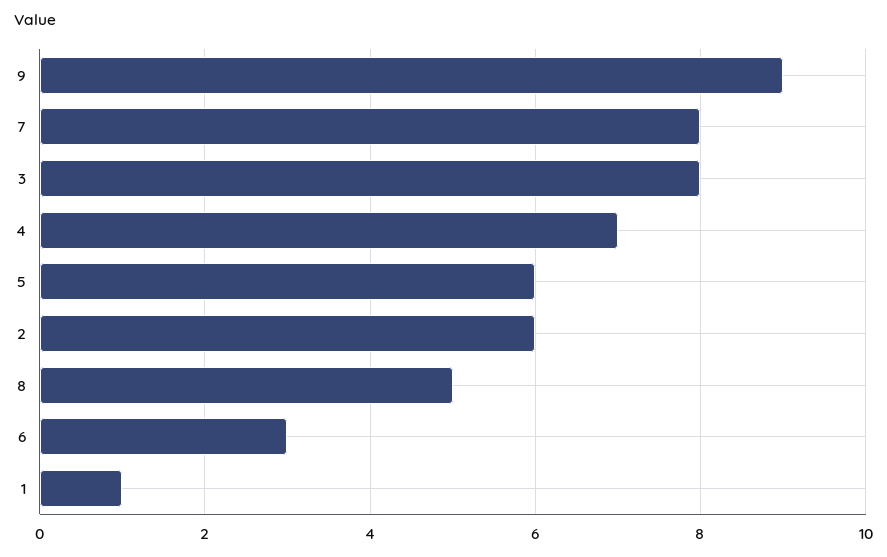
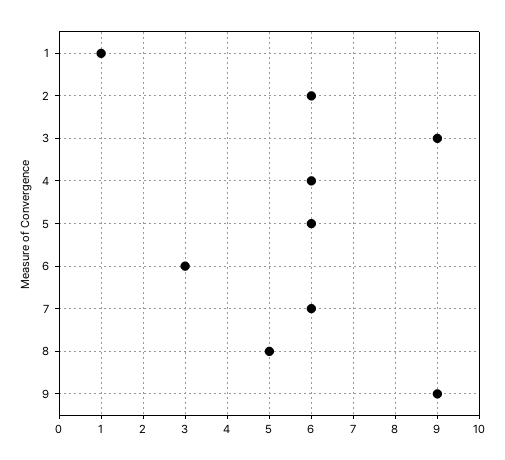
7: 8 -> 6
3: 8 -> 9
4: 7 -> 6

